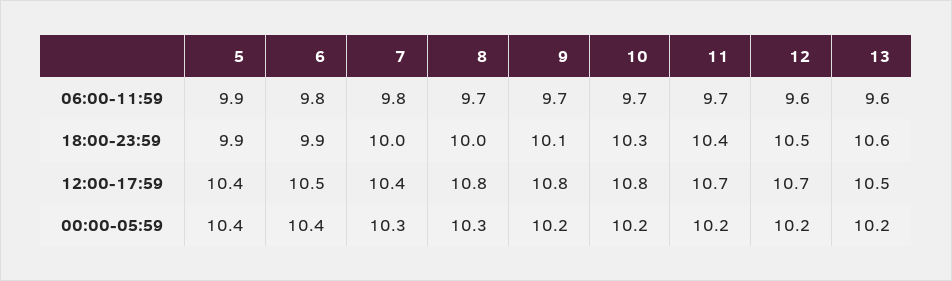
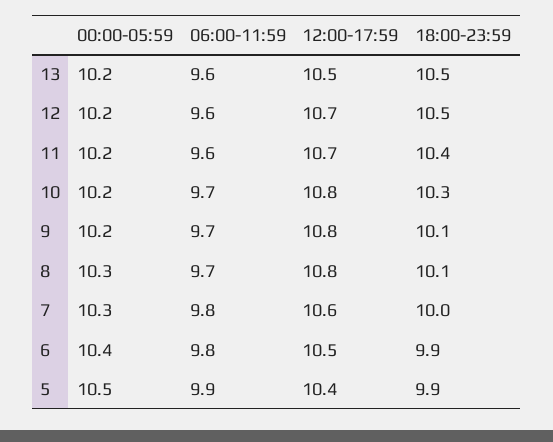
11, 06:00-11:59: 9.7 -> 9.6
8, 18:00-23:59: 10 -> 10.1
13, 18:00-23:59: 10.6 -> 10.5
7, 12:00-17:59: 10.4 -> 10.6
5, 00:00-05:59: 10.4 -> 10.5

